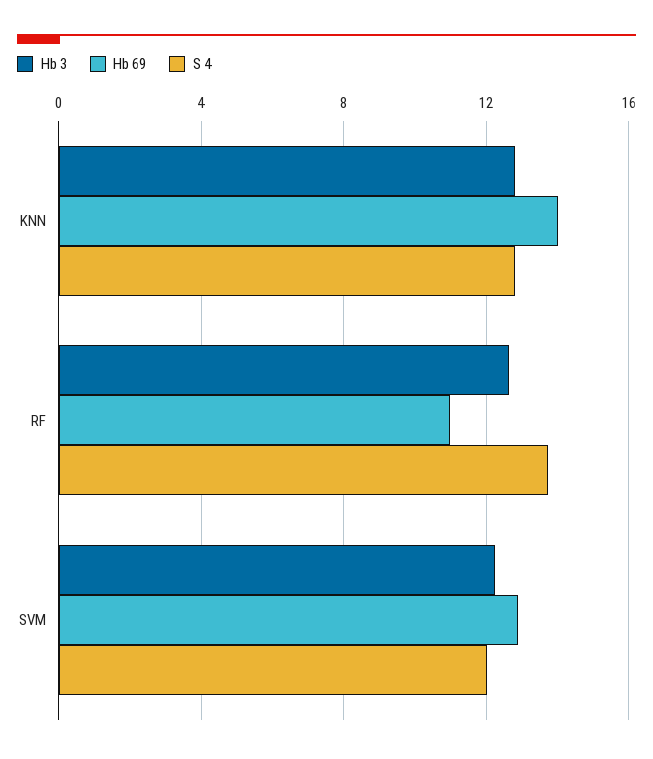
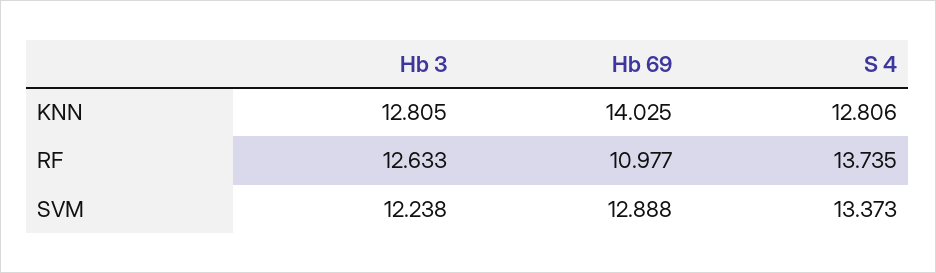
S 4, SVM: 12 -> 13.373

